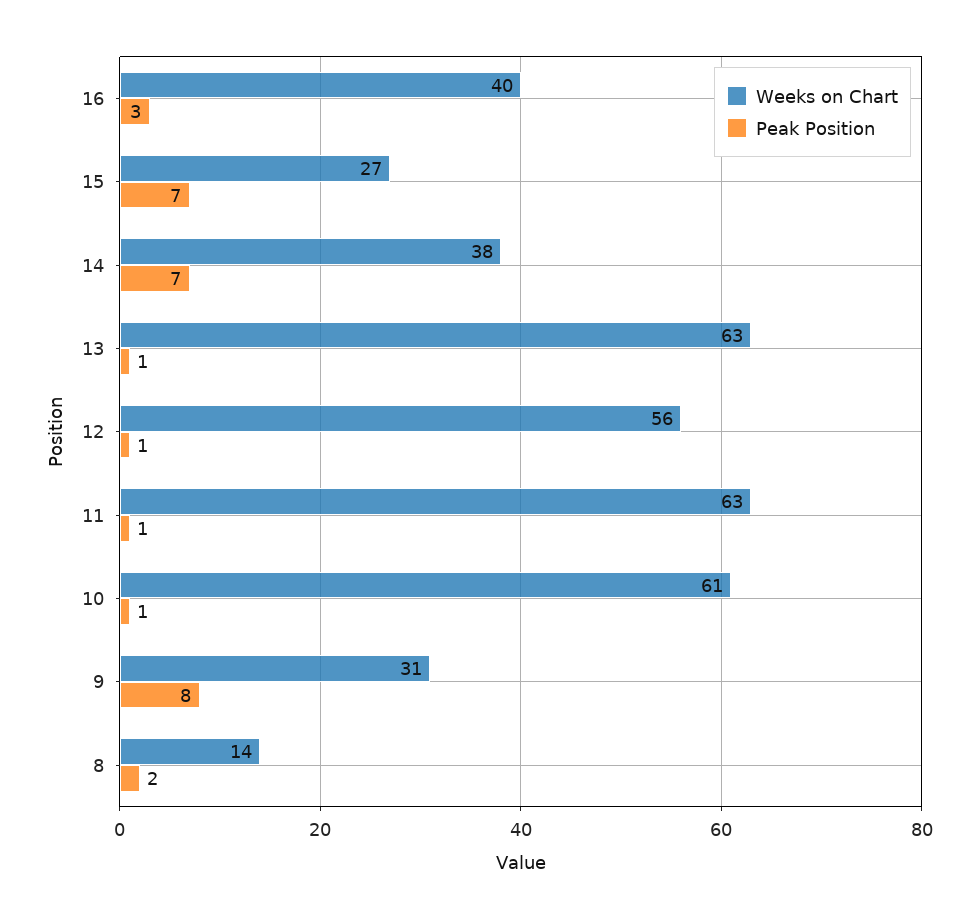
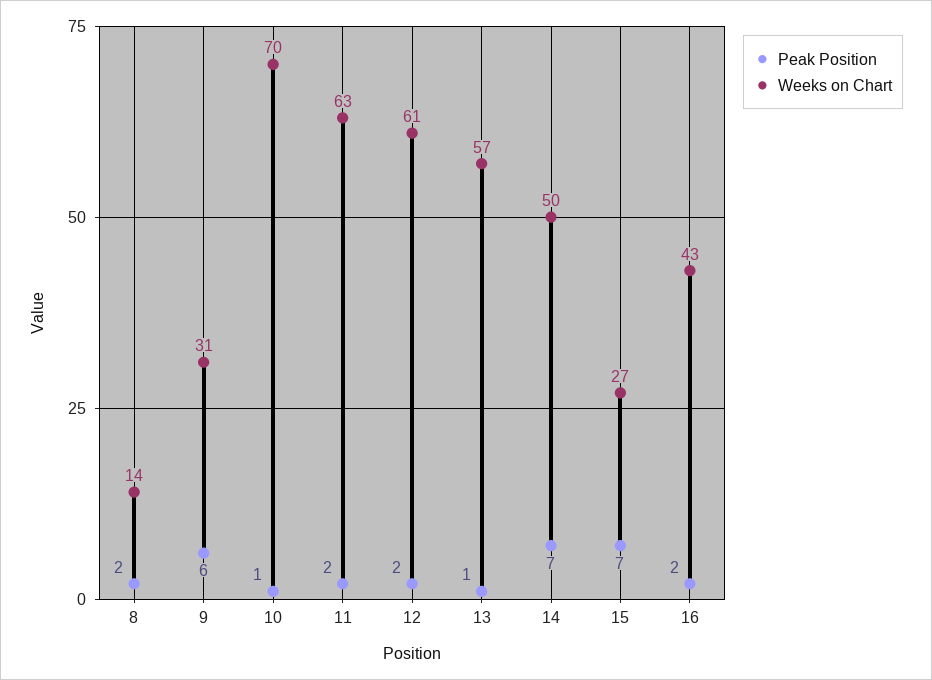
Weeks on Chart, 16: 40 -> 43
Peak Position, 16: 3 -> 2
Weeks on Chart, 14: 38 -> 50
Weeks on Chart, 13: 63 -> 57
Weeks on Chart, 12: 56 -> 61
Peak Position, 12: 1 -> 2
Peak Position, 11: 1 -> 2
Weeks on Chart, 10: 61 -> 70
Peak Position, 9: 8 -> 6

